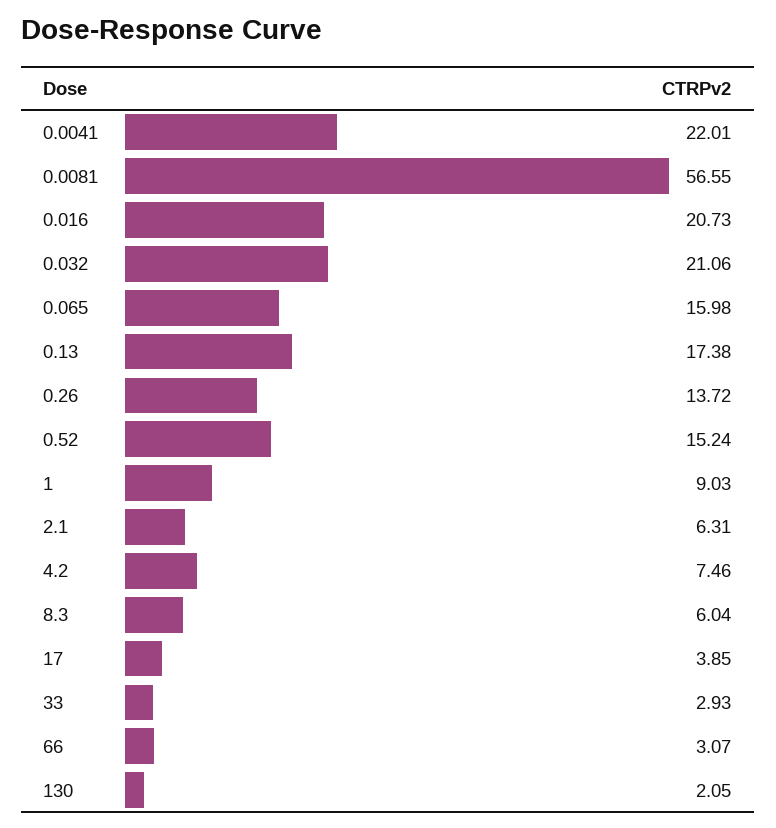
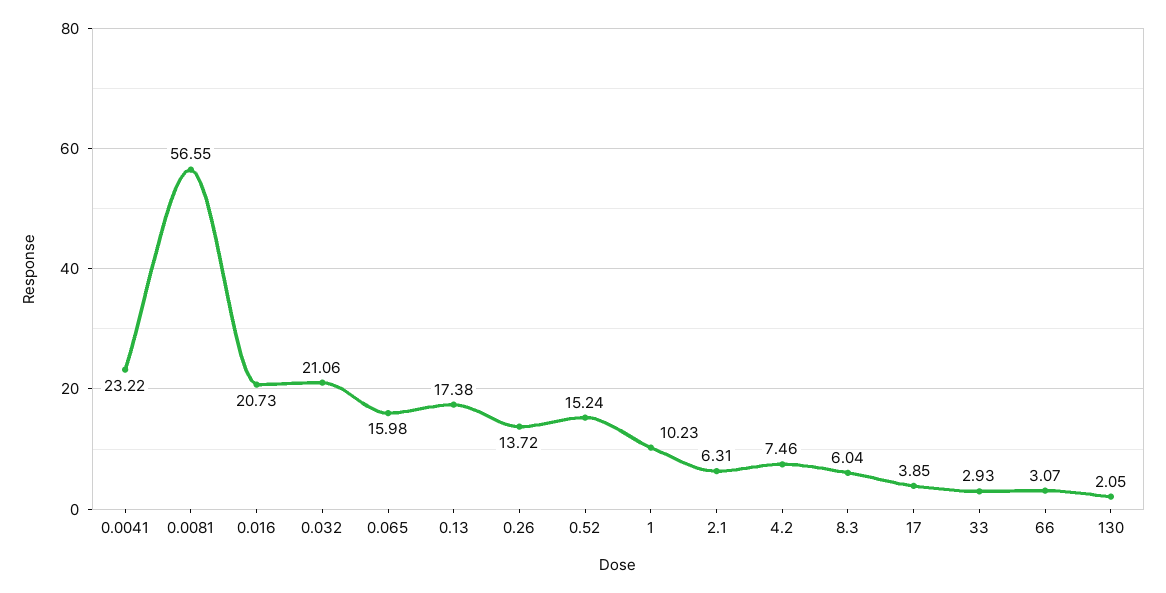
0.0041: 22.01 -> 23.22
1: 9.03 -> 10.23

